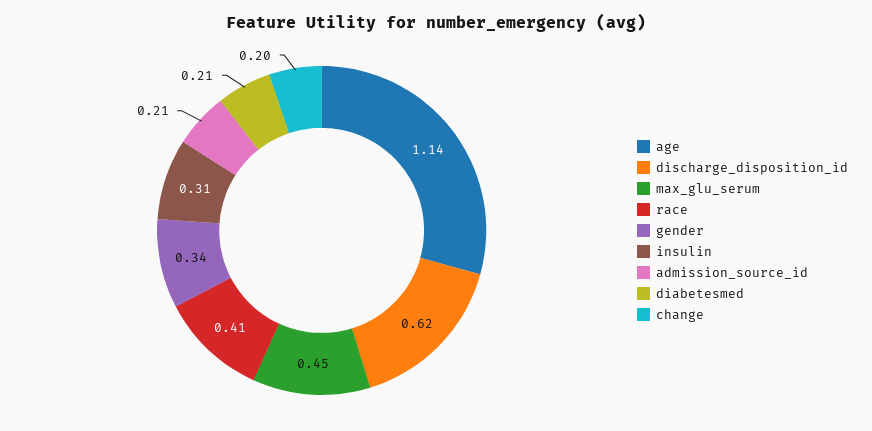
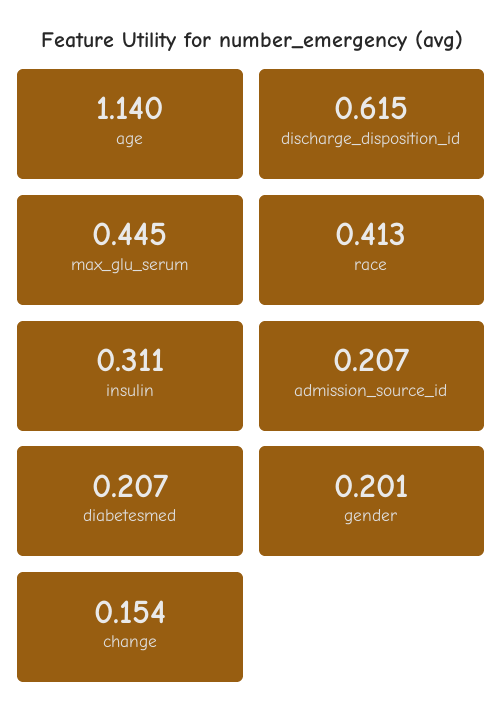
gender: 0.34 -> 0.201
change: 0.2 -> 0.154

